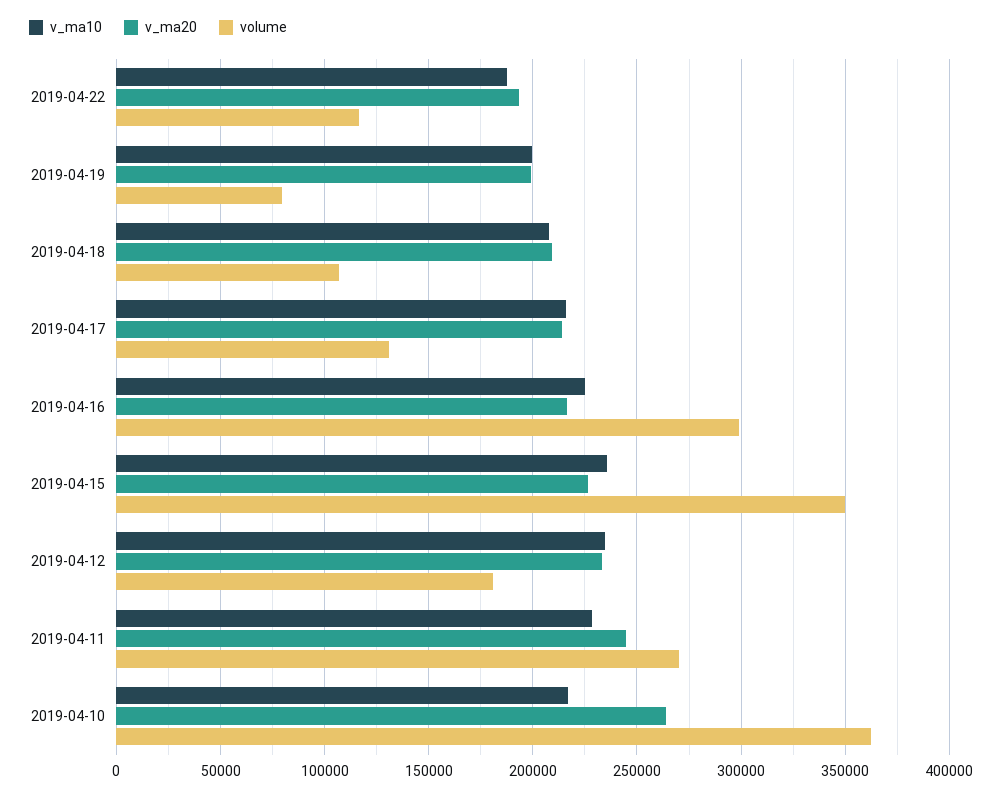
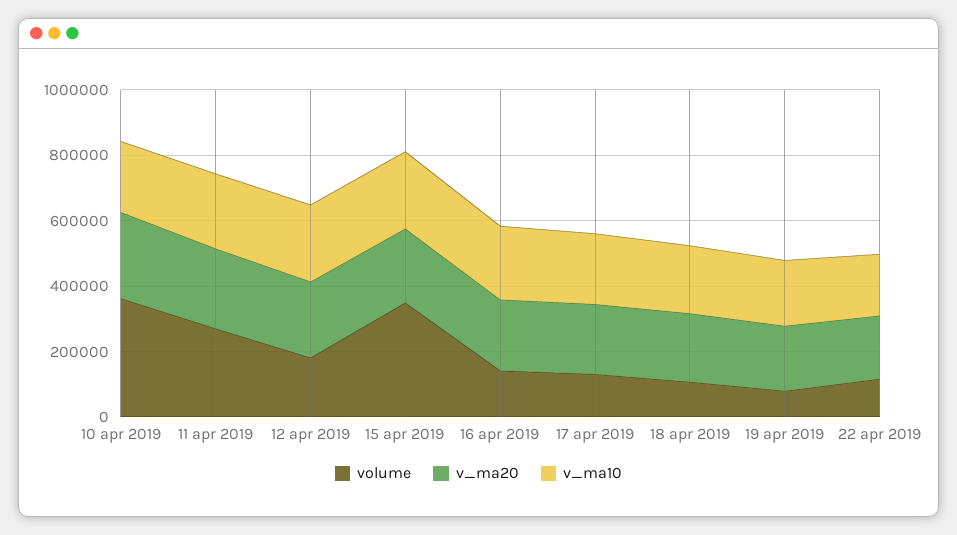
volume, 2019-04-16: 300000 -> 150000

